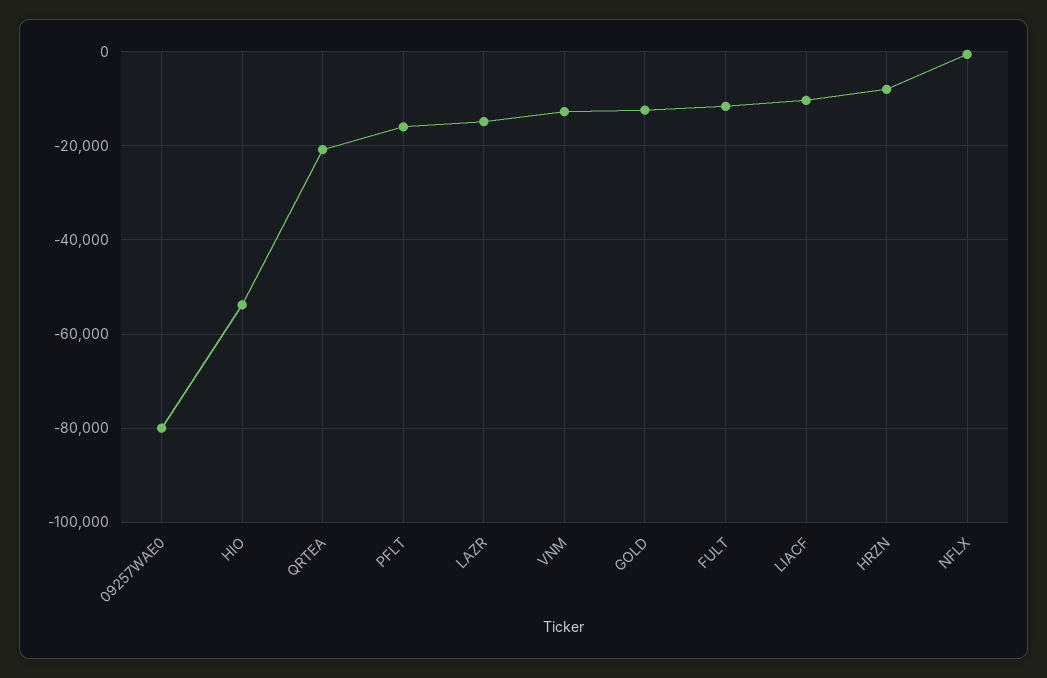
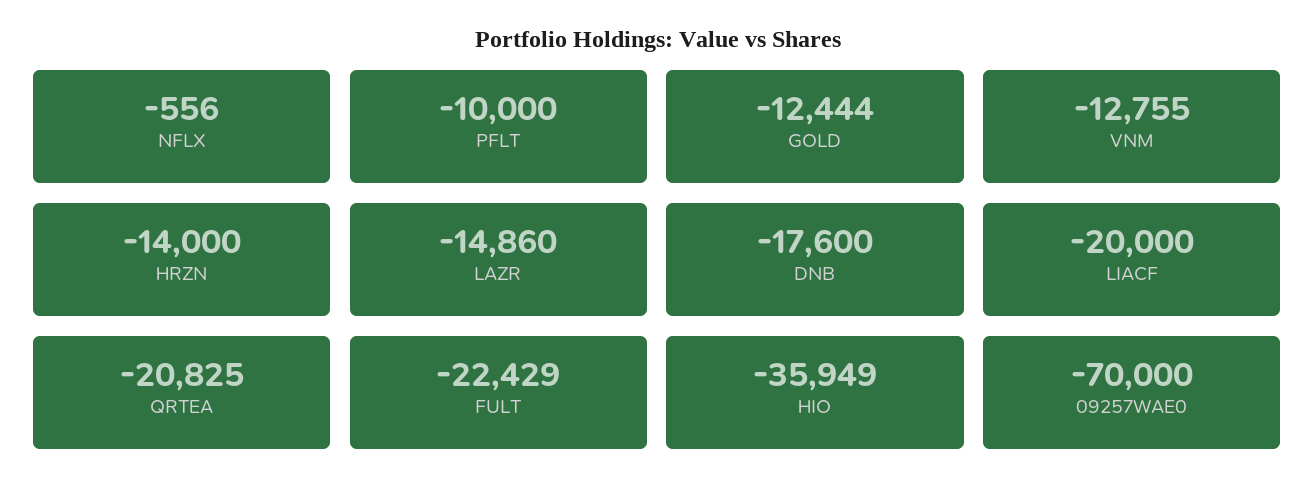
09257WAE0: -80000 -> -70000
HIO: -54000 -> -35949
PFLT: -16000 -> -10000
FULT: -12000 -> -22429
LIACF: -10000 -> -20000
HRZN: -8000 -> -14000
DNB: none -> -17600

